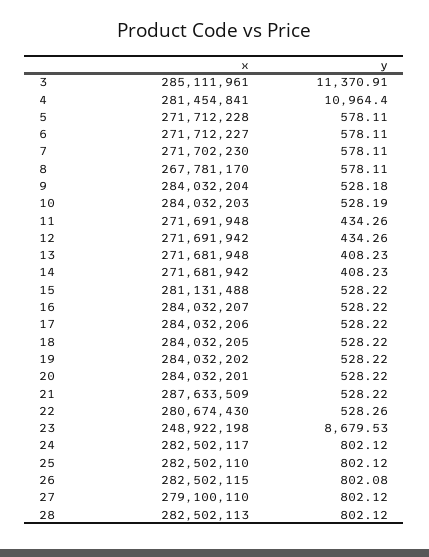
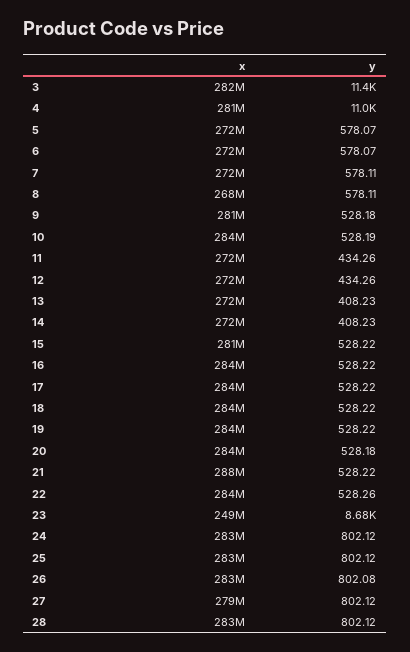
x, 3: 285111961 -> 282000000
y, 5: 578.11 -> 578.07
y, 6: 578.11 -> 578.07
x, 9: 284032204 -> 281000000
y, 20: 528.22 -> 528.18
x, 22: 280674430 -> 284000000

